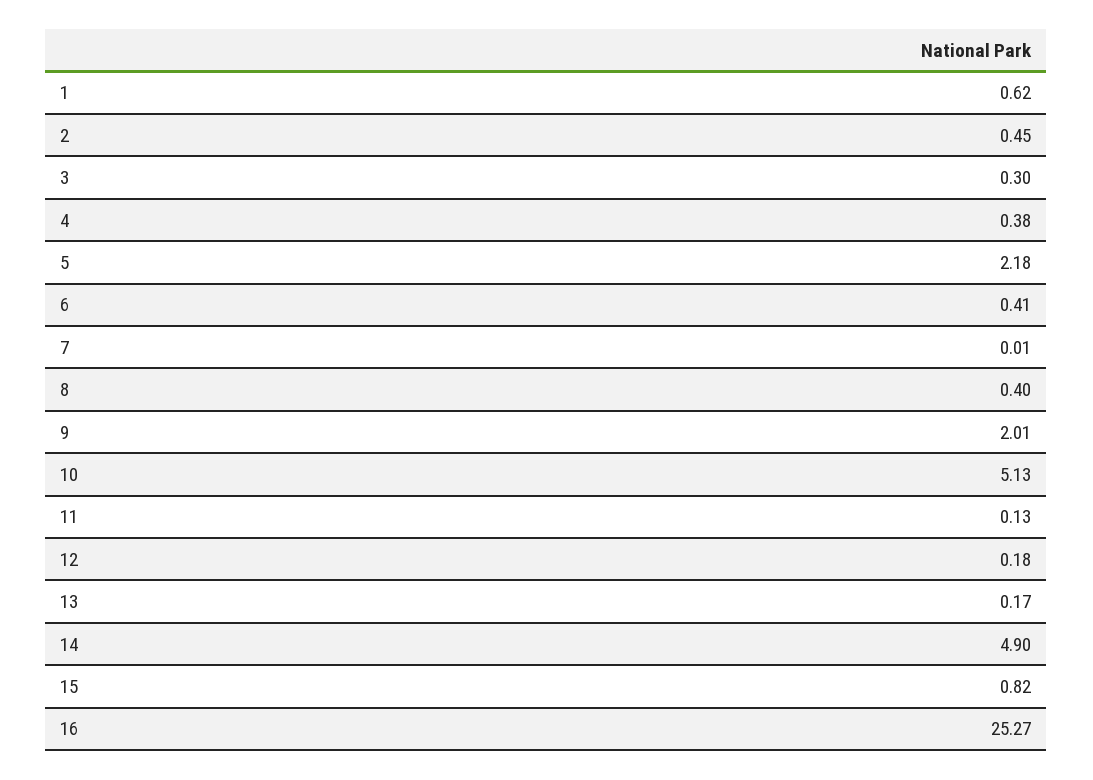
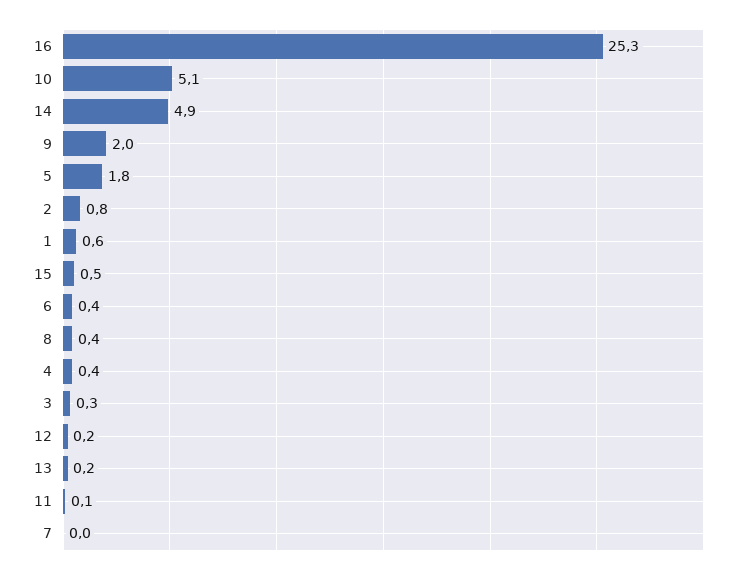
2: 0.45 -> 0.8
5: 2.18 -> 1.8
15: 0.82 -> 0.5

